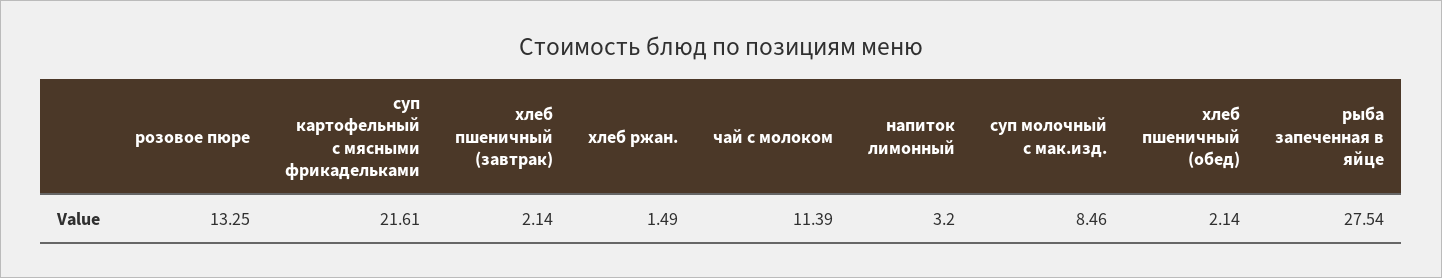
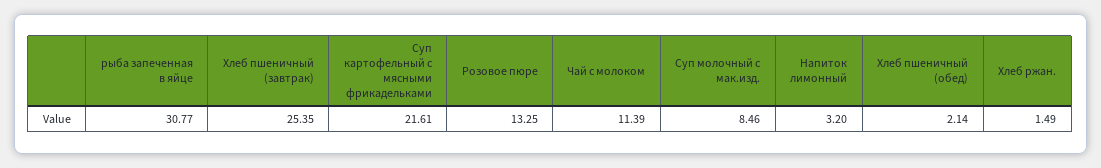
хлеб пшеничный (завтрак): 2.14 -> 25.35
рыба запеченная в яйце: 27.54 -> 30.77

